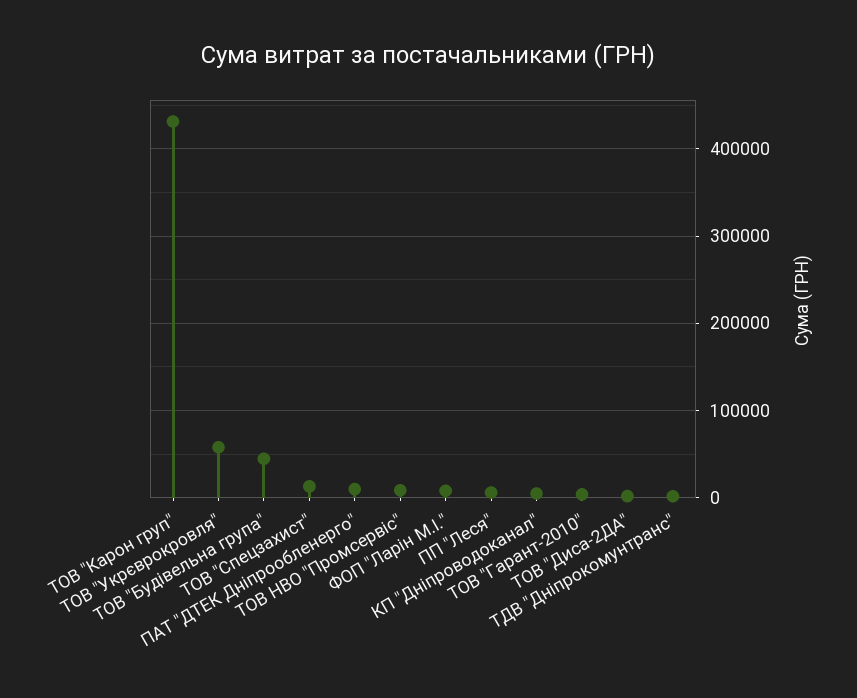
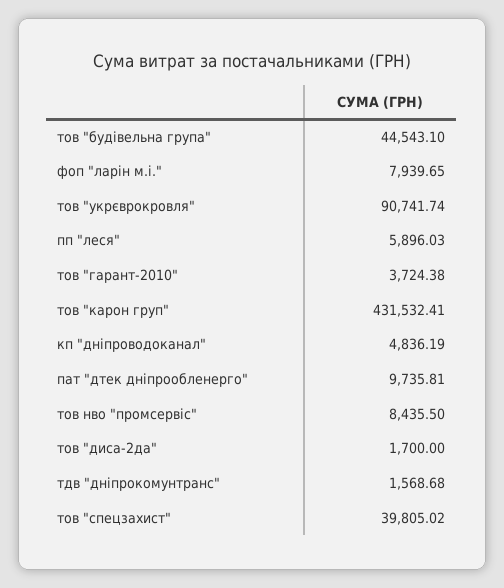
ТОВ "Укрєврокровля": 60000 -> 90741.74
ТОВ "Спецзахист": 10000 -> 39805.02

